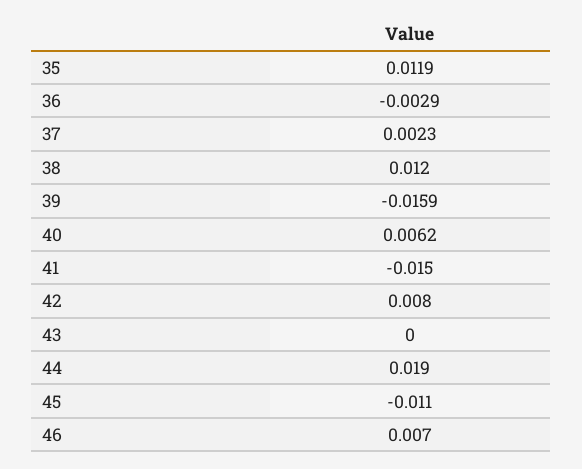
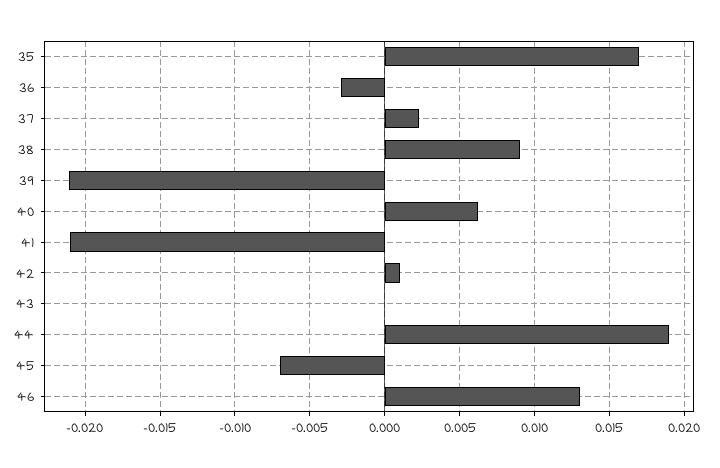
35: 0.0119 -> 0.017
38: 0.012 -> 0.009
39: -0.0159 -> -0.021
41: -0.015 -> -0.021
42: 0.008 -> 0.001
45: -0.011 -> -0.007
46: 0.007 -> 0.013

